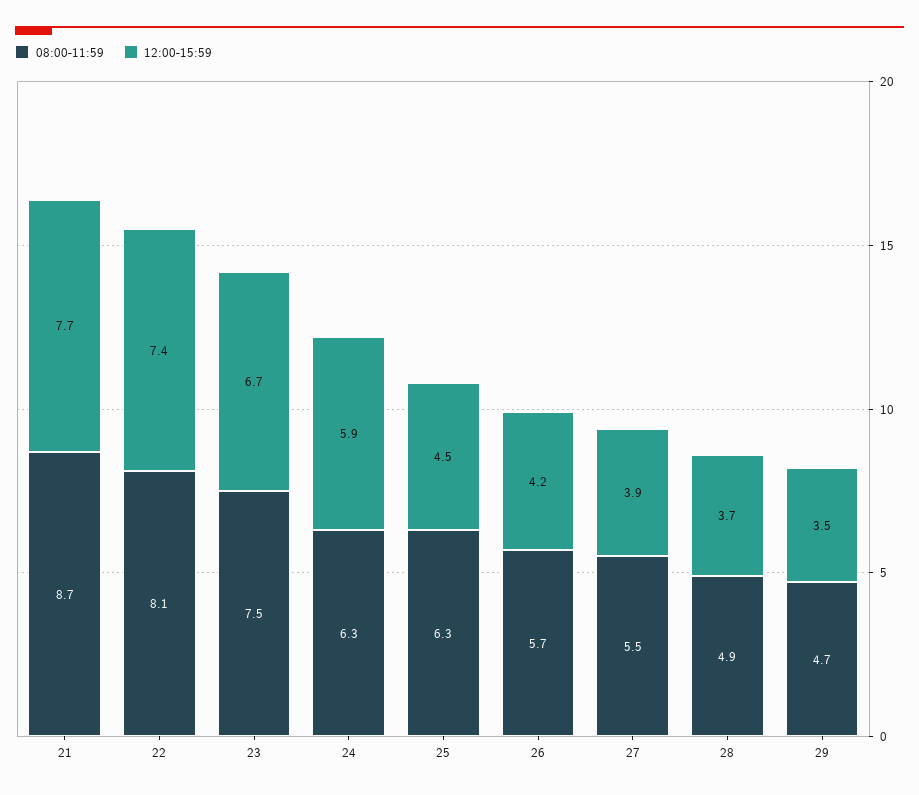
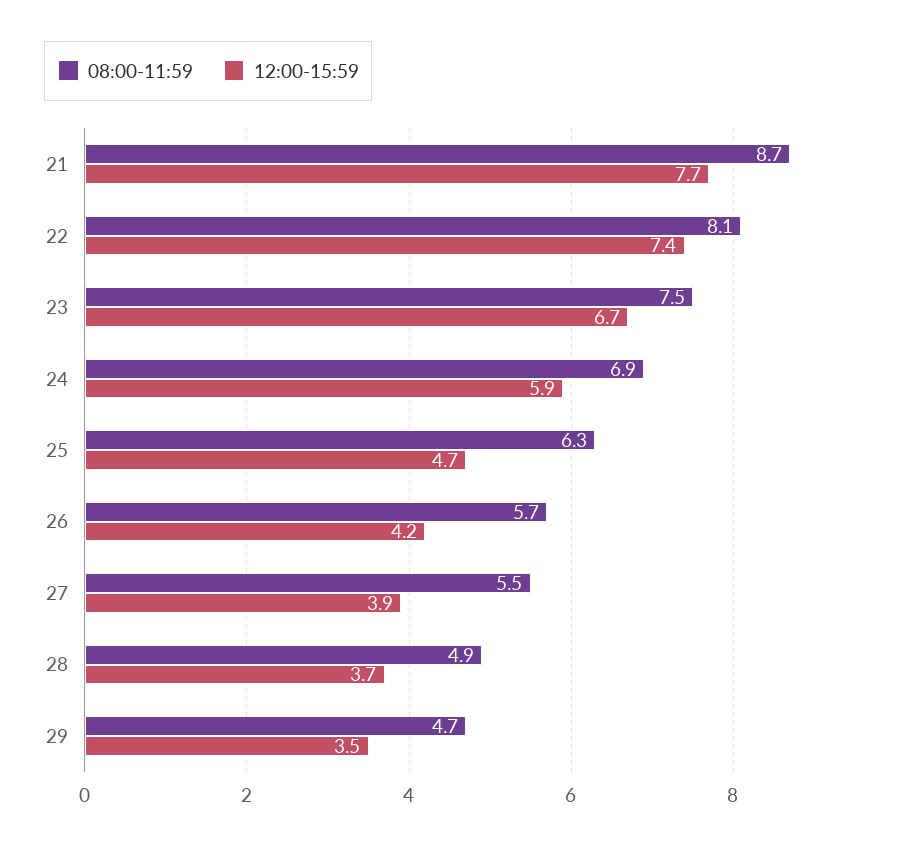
08:00-11:59, 24: 6.3 -> 6.9
12:00-15:59, 25: 4.5 -> 4.7

